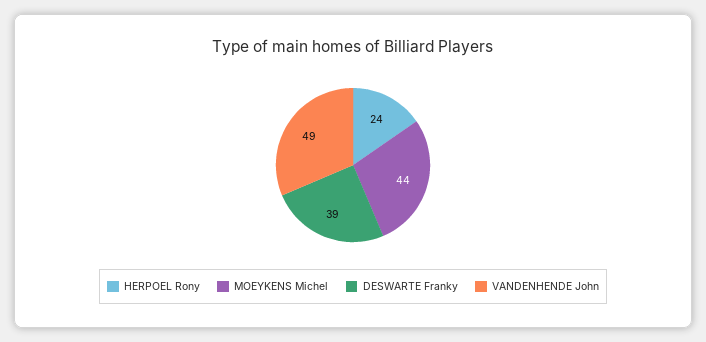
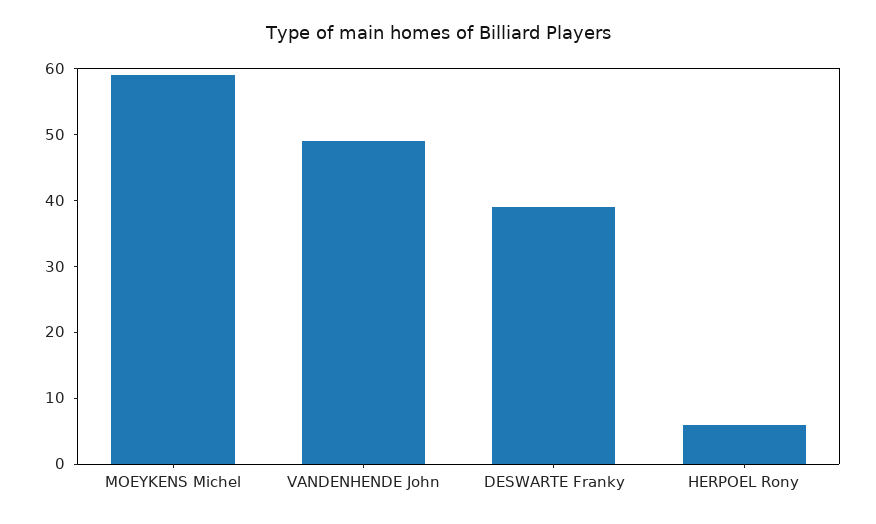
HERPOEL Rony: 24 -> 5
MOEYKENS Michel: 44 -> 60

